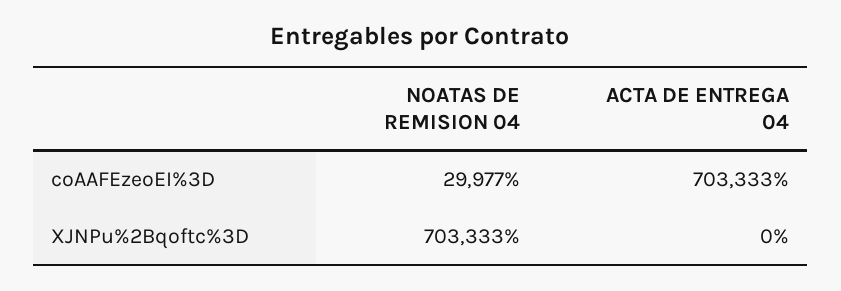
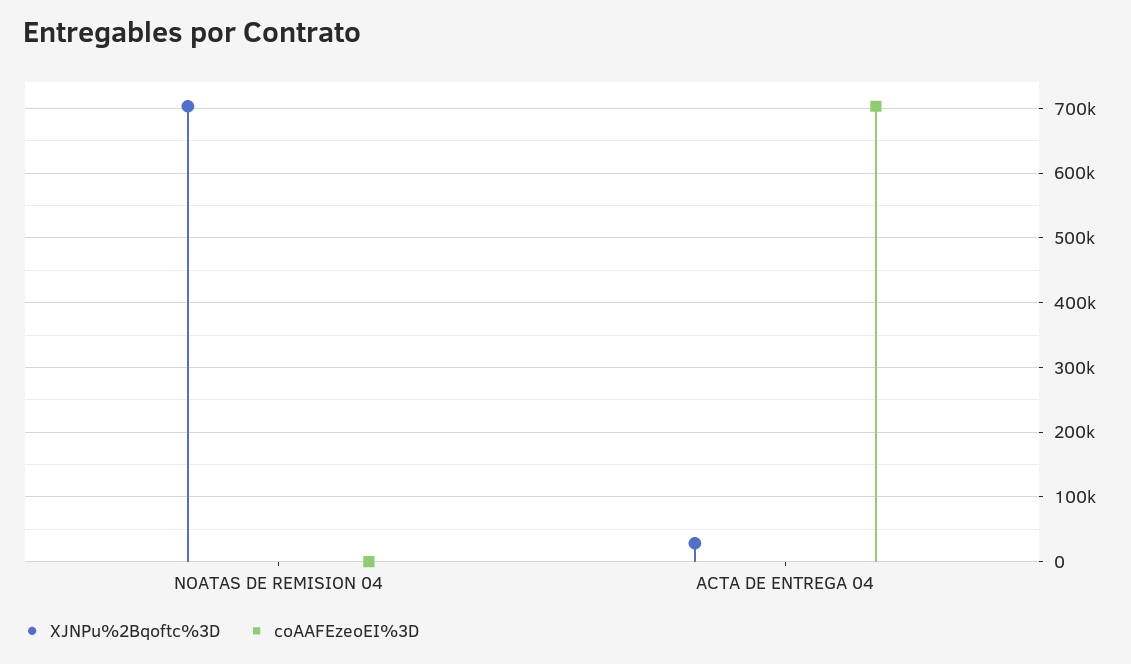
coAAFEzeoEI%3D, NOATAS DE REMISION 04: 29977 -> 0
XJNPu%2Bqoftc%3D, ACTA DE ENTREGA 04: 0 -> 30000

